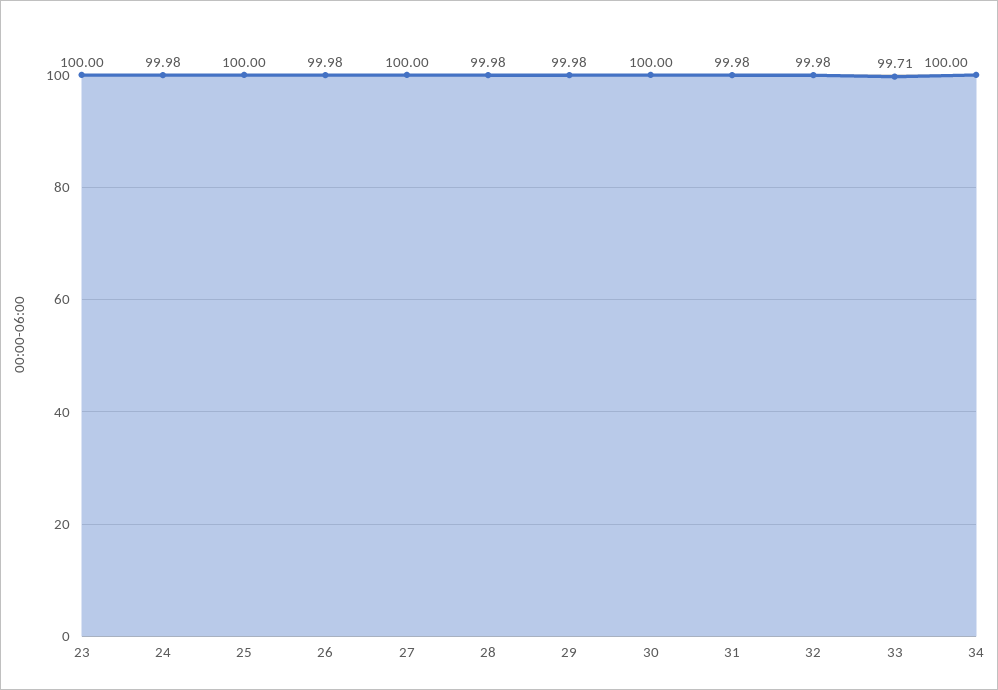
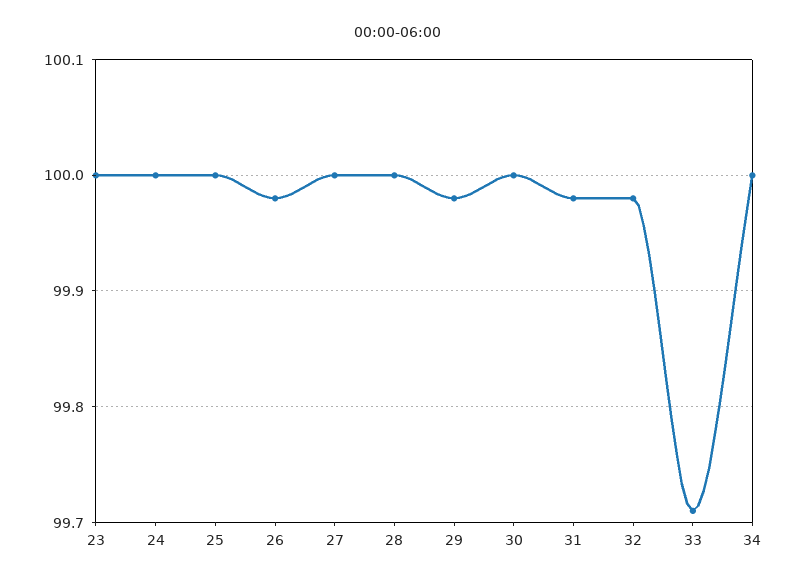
24: 99.98 -> 100
28: 99.98 -> 100

